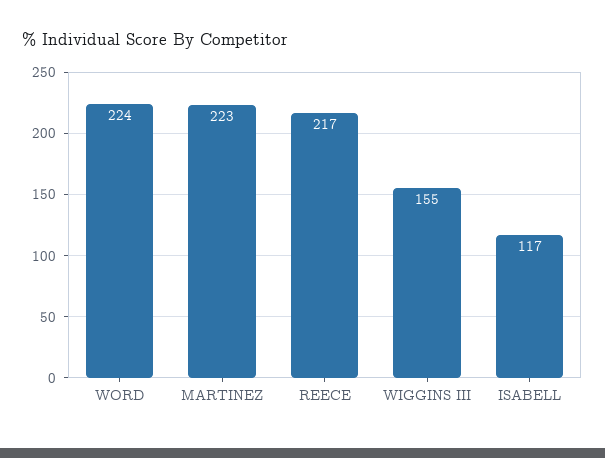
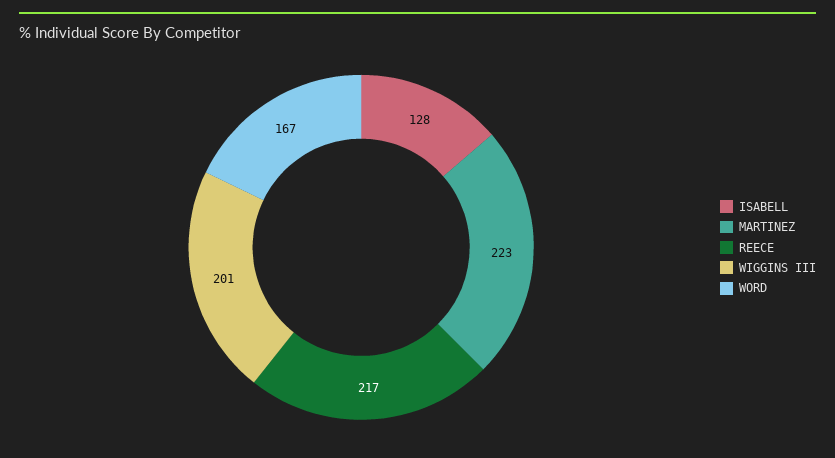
WORD: 224 -> 167
WIGGINS III: 155 -> 201
ISABELL: 117 -> 128

